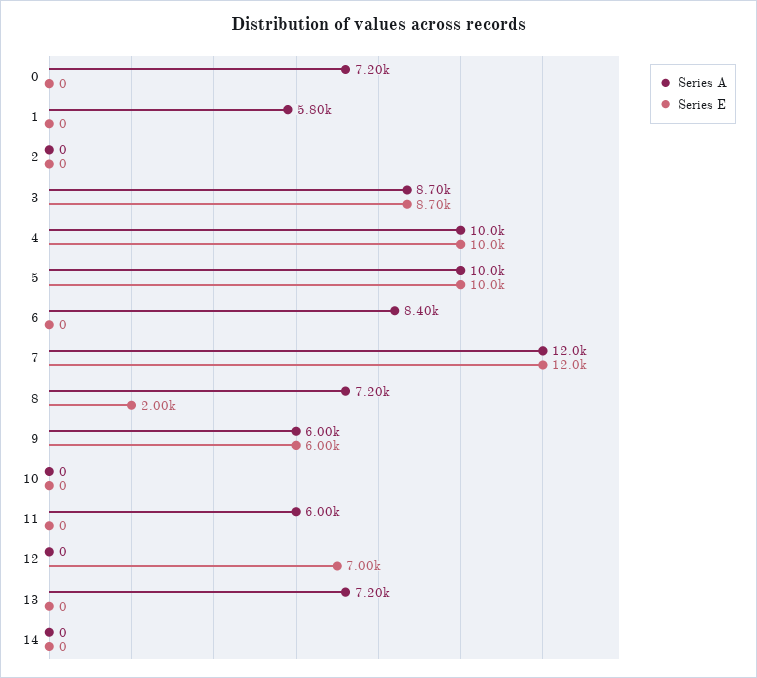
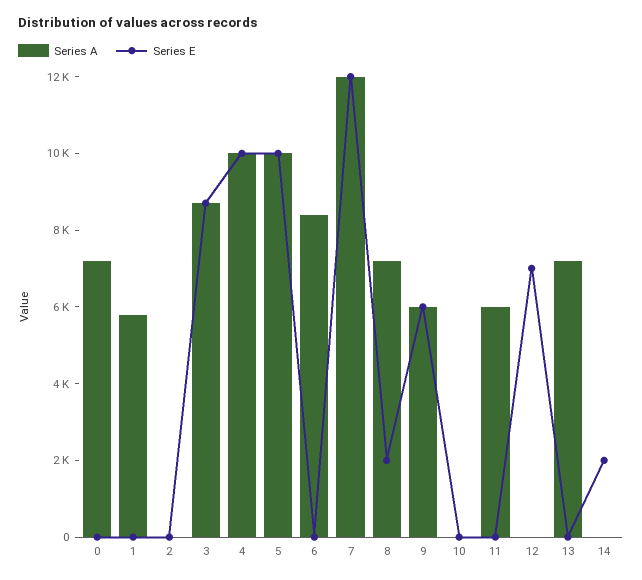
Series E, 14: 0 -> 2000

